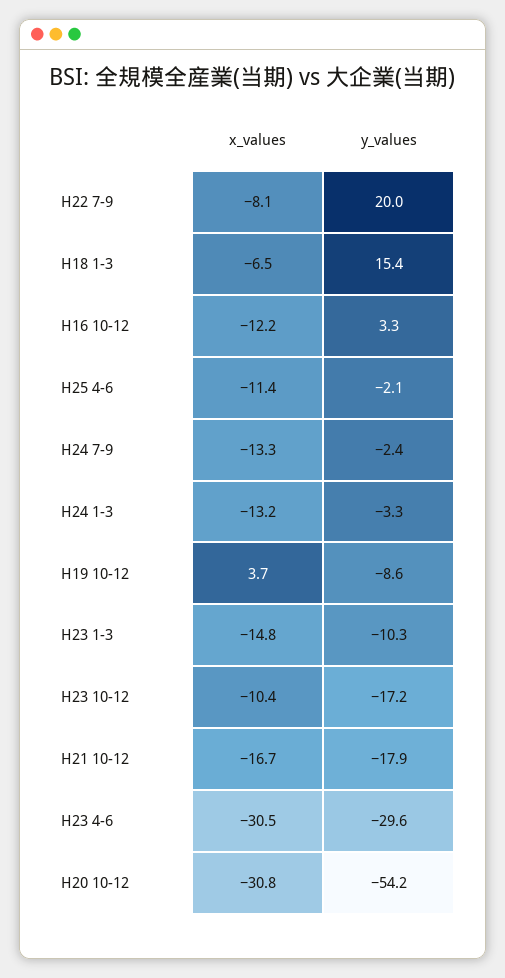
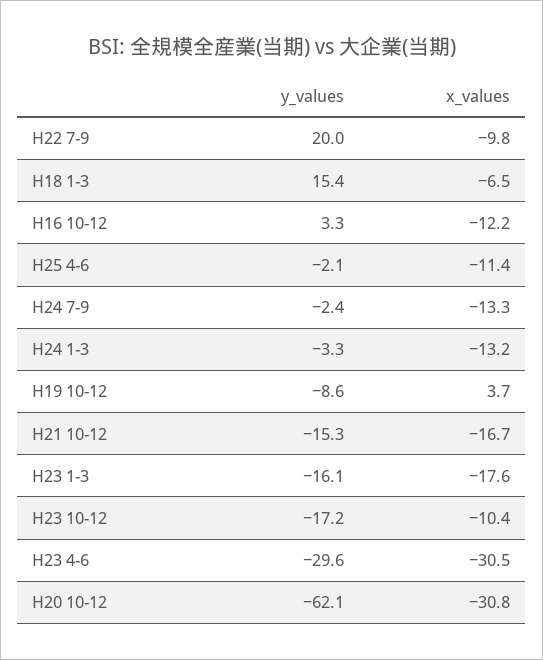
x_values, H22 7-9: -8.1 -> -9.8
x_values, H23 1-3: -14.8 -> -17.6
y_values, H23 1-3: -10.3 -> -16.1
y_values, H21 10-12: -17.9 -> -15.3
y_values, H20 10-12: -54.2 -> -62.1

